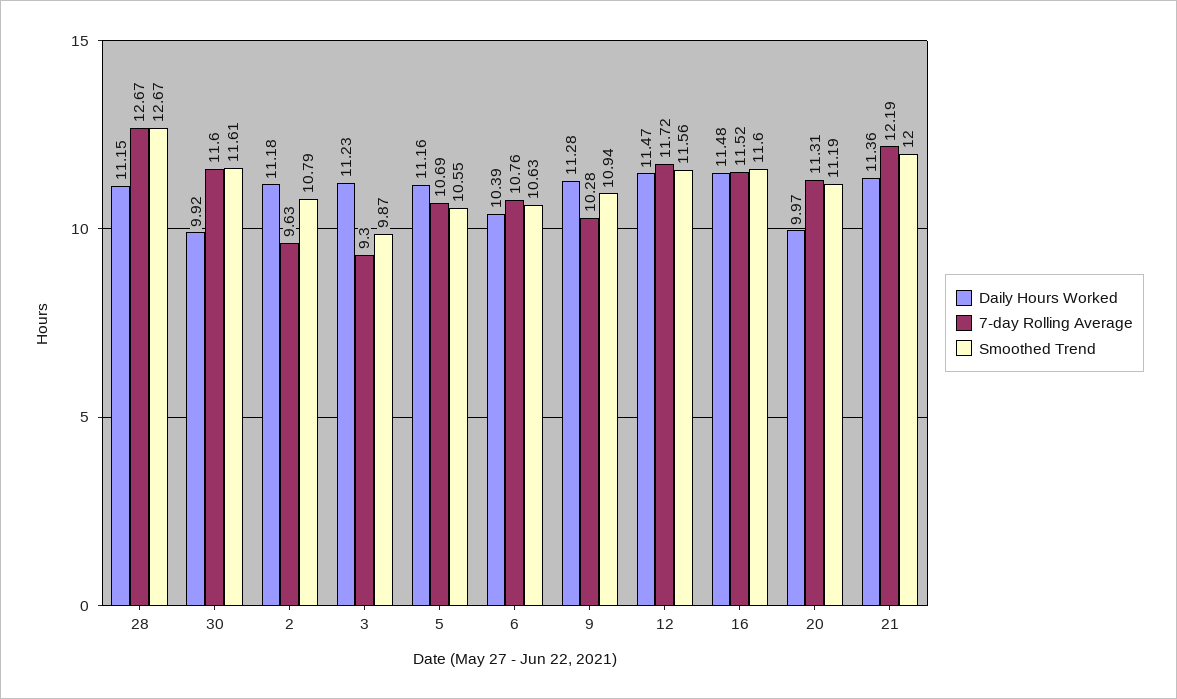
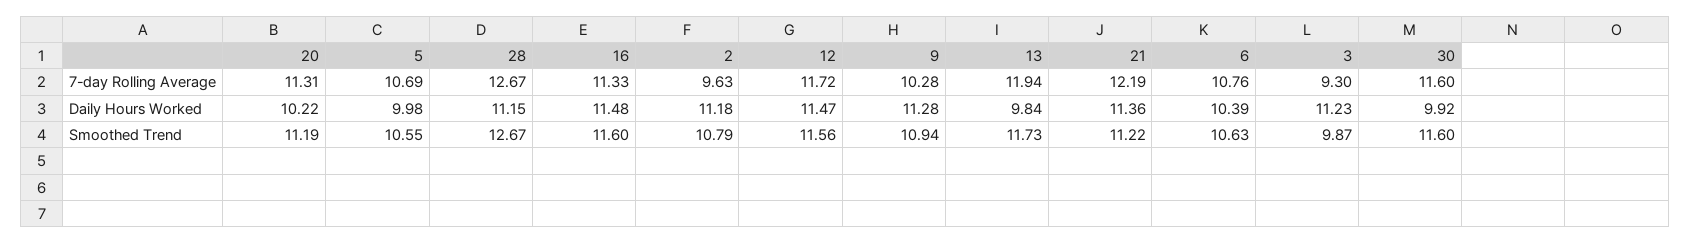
Smoothed Trend, 30: 11.61 -> 11.6
Daily Hours Worked, 5: 11.16 -> 9.98
7-day Rolling Average, 16: 11.52 -> 11.33
Daily Hours Worked, 20: 9.97 -> 10.22
Smoothed Trend, 21: 12 -> 11.22
7-day Rolling Average, 13: none -> 11.94
Daily Hours Worked, 13: none -> 9.84
Smoothed Trend, 13: none -> 11.73

